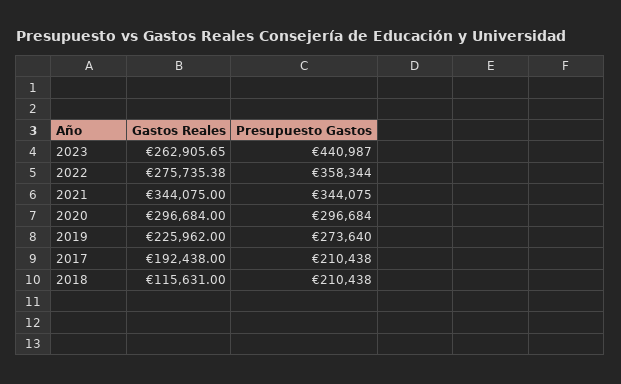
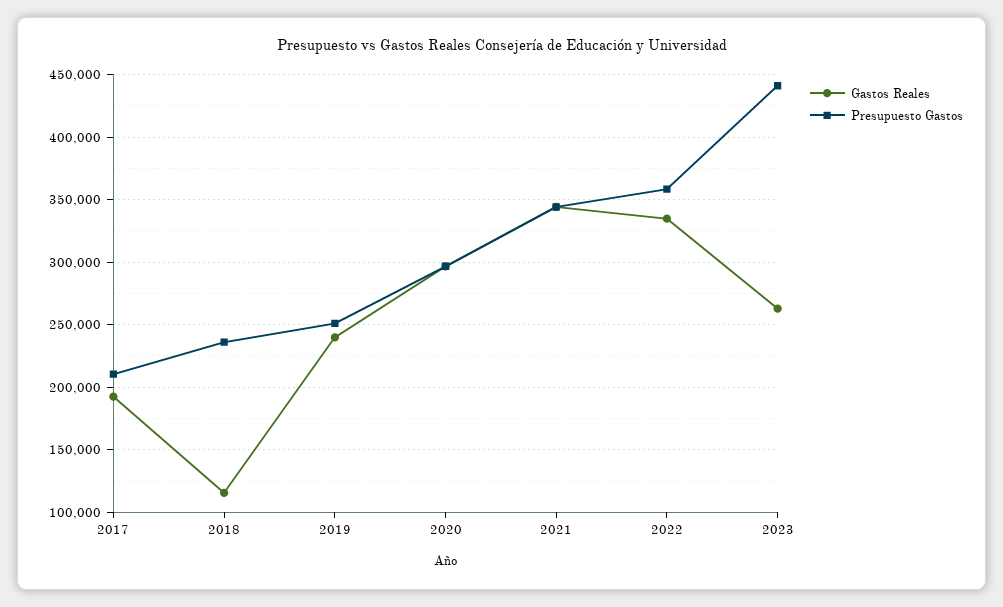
Gastos Reales, 2022: 275735.38 -> 335000
Gastos Reales, 2019: 225962 -> 240000
Presupuesto Gastos, 2019: 273640 -> 250000
Presupuesto Gastos, 2018: 210438 -> 235000

